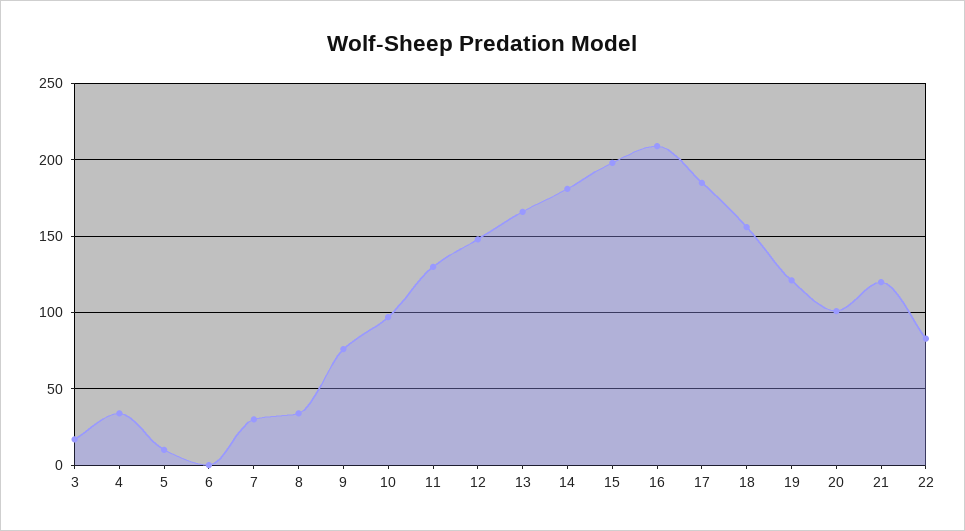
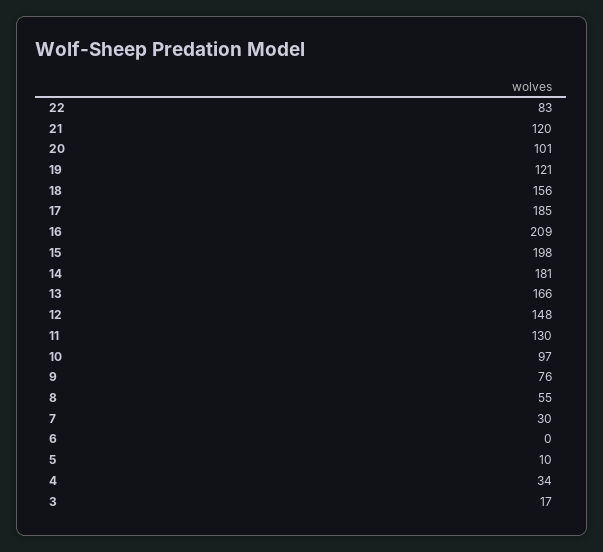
8: 35 -> 55

